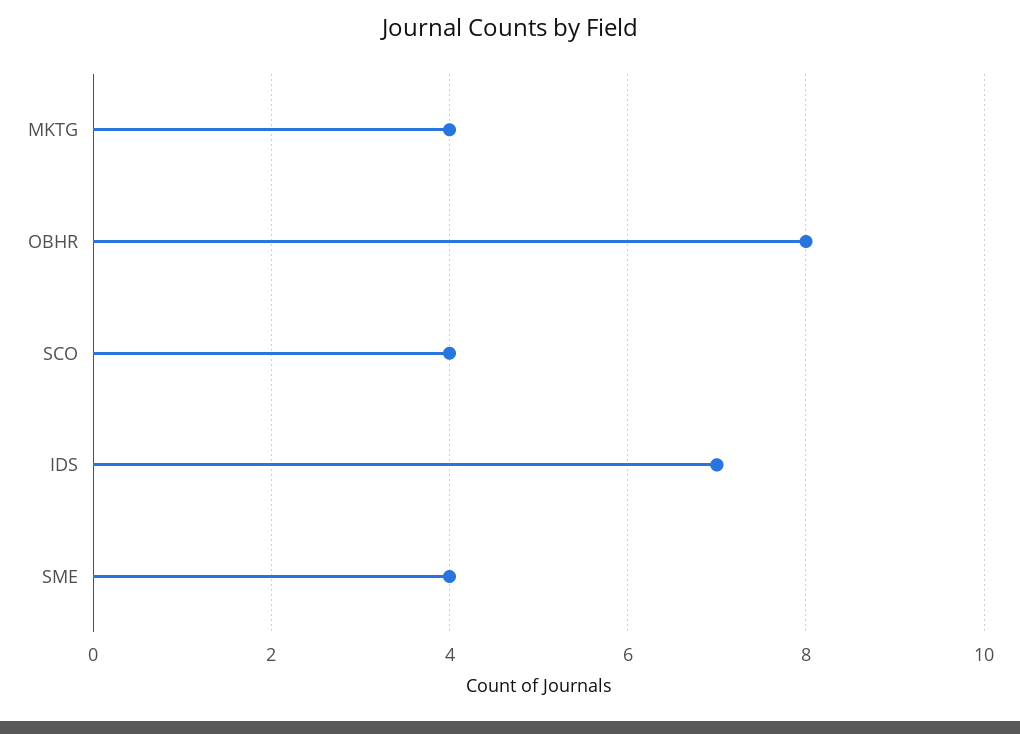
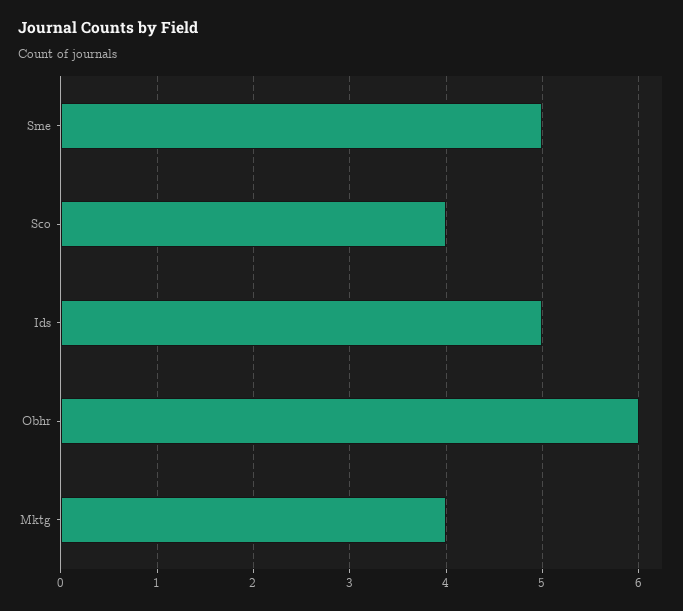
OBHR: 8 -> 6
IDS: 7 -> 5
SME: 4 -> 5

